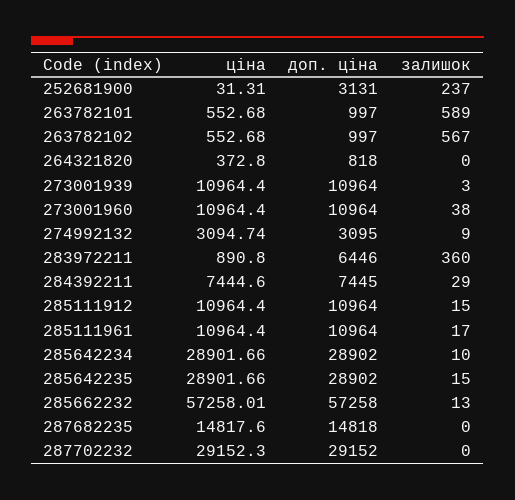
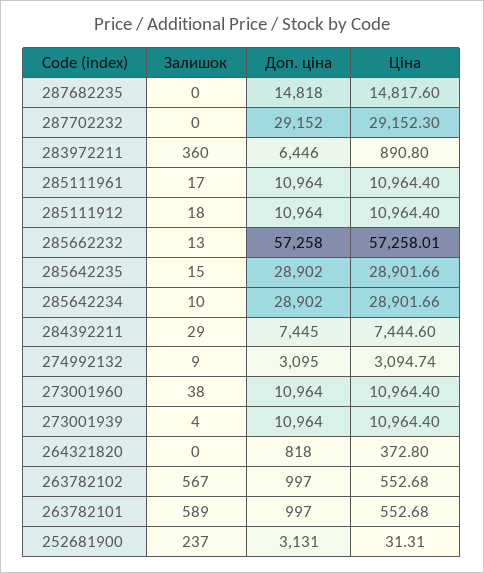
залишок, 273001939: 3 -> 4
залишок, 285111912: 15 -> 18

